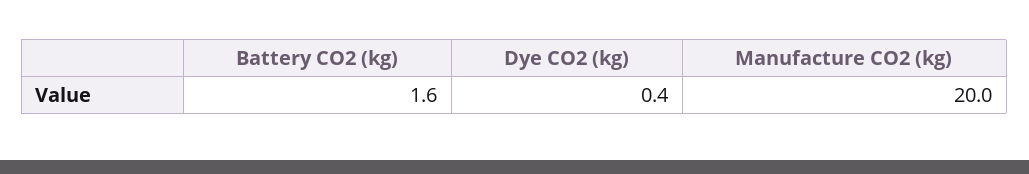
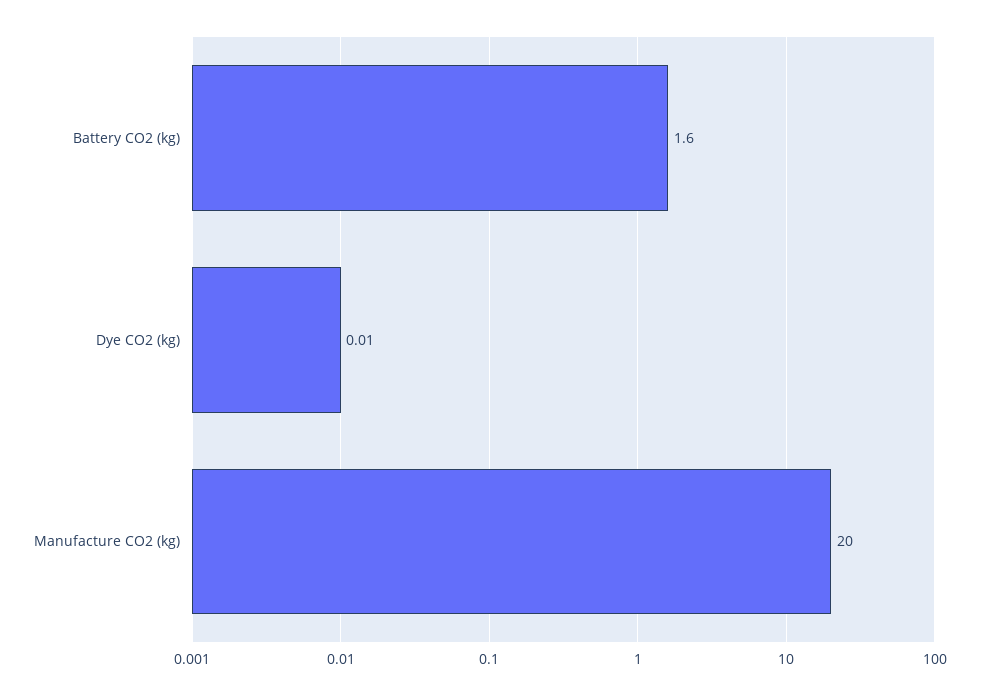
Dye CO2 (kg): 0.4 -> 0.01

